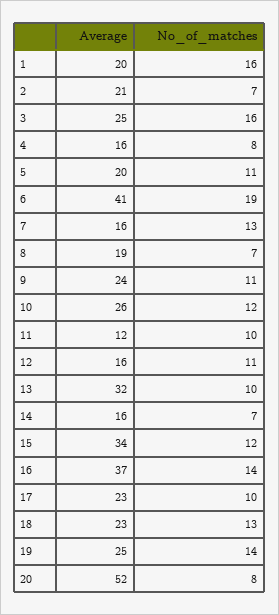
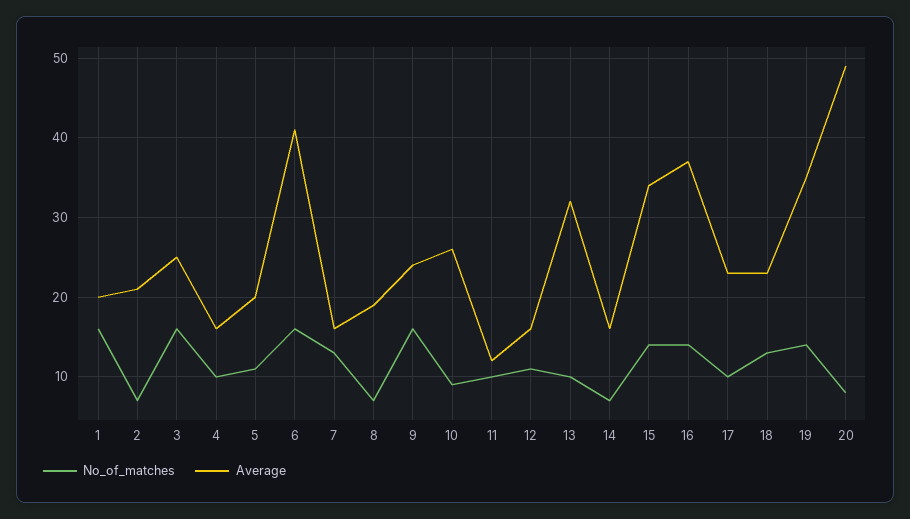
No_of_matches, 4: 8 -> 10
No_of_matches, 6: 19 -> 16
No_of_matches, 9: 11 -> 16
No_of_matches, 10: 12 -> 9
No_of_matches, 15: 12 -> 14
Average, 19: 25 -> 35
Average, 20: 52 -> 49

